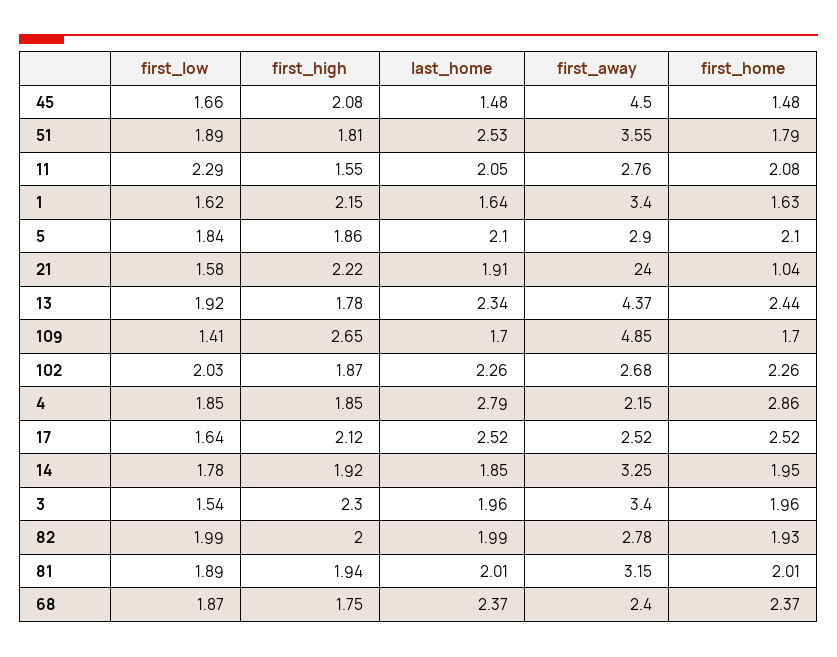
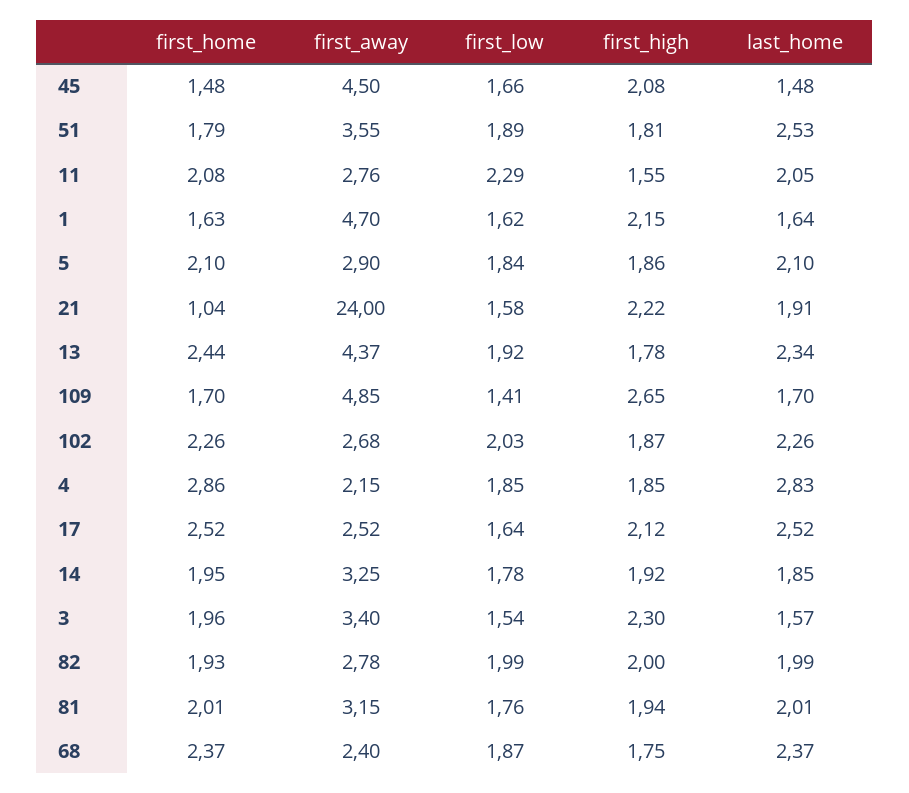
first_away, 1: 3.4 -> 4.7
last_home, 4: 2.79 -> 2.83
last_home, 3: 1.96 -> 1.57
first_low, 81: 1.89 -> 1.76

